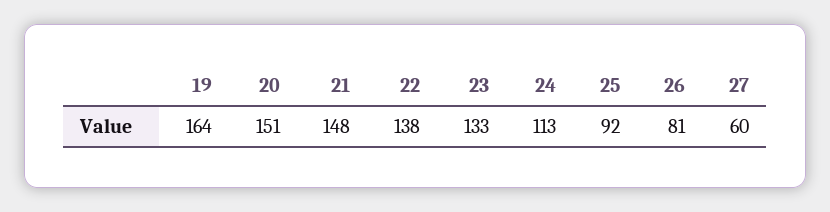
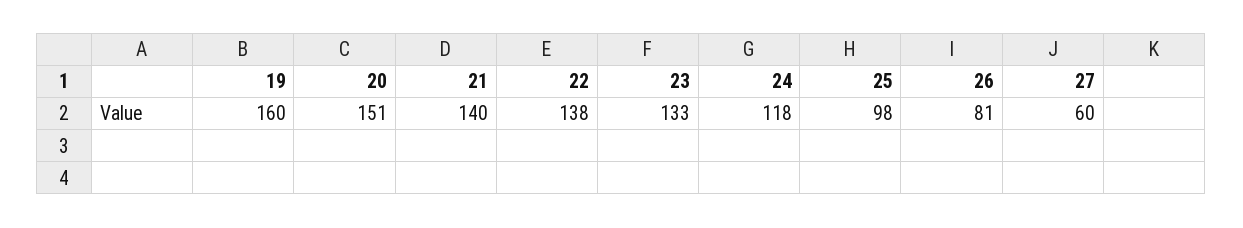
19: 164 -> 160
21: 148 -> 140
24: 113 -> 118
25: 92 -> 98

